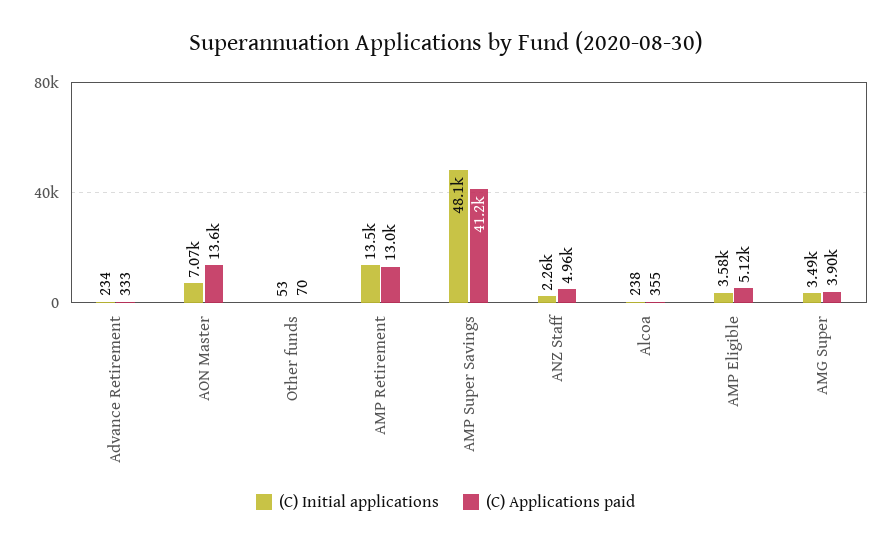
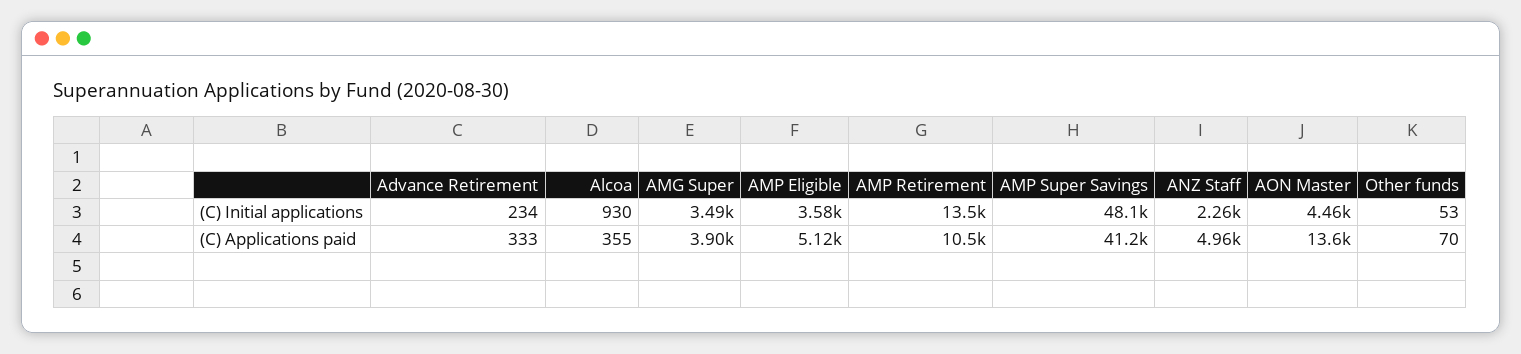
(C) Initial applications, AON Master: 7070 -> 4460
(C) Applications paid, AMP Retirement: 13000 -> 10500
(C) Initial applications, Alcoa: 238 -> 930

